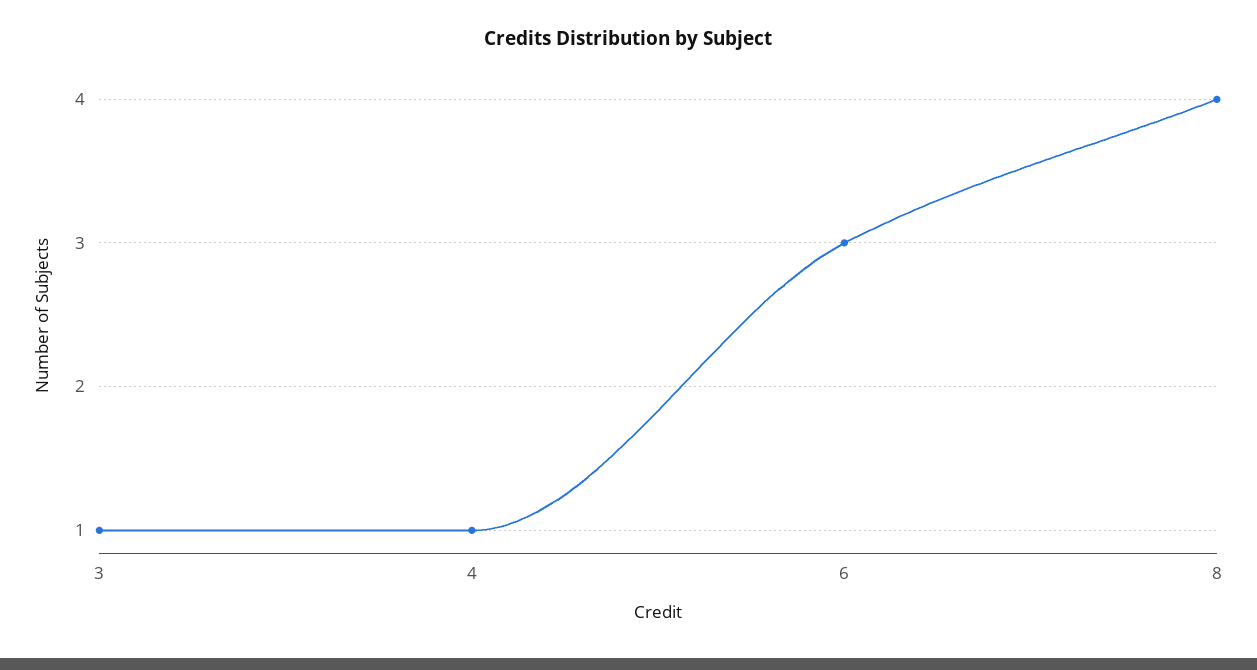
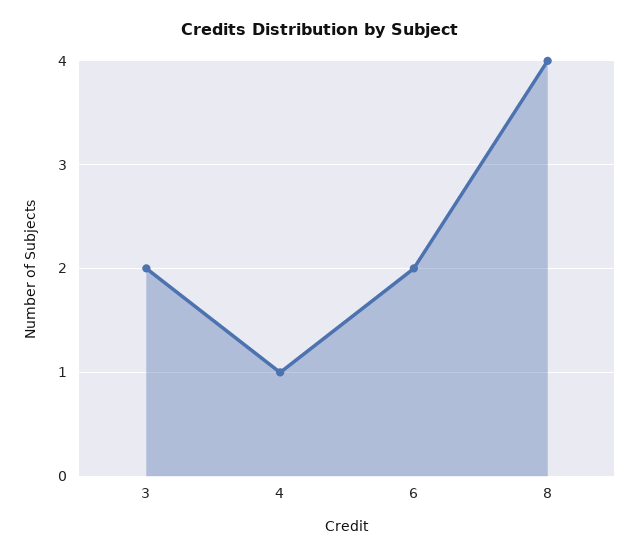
3: 1 -> 2
6: 3 -> 2

